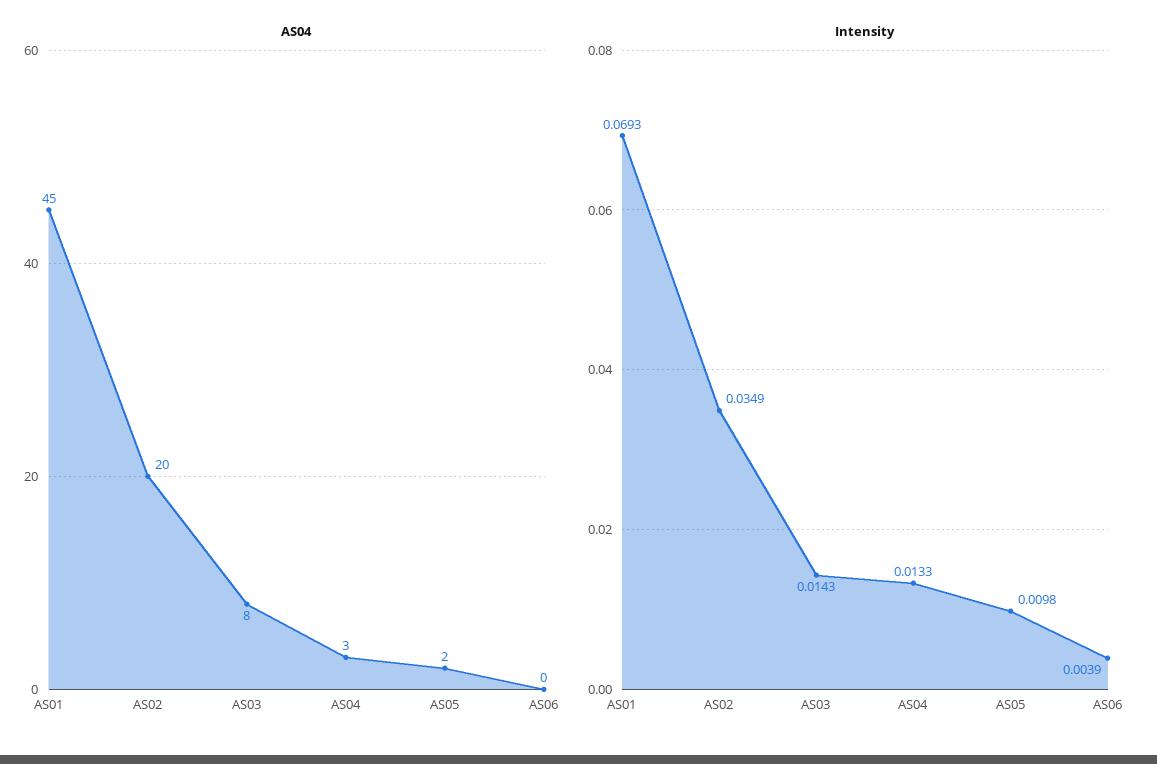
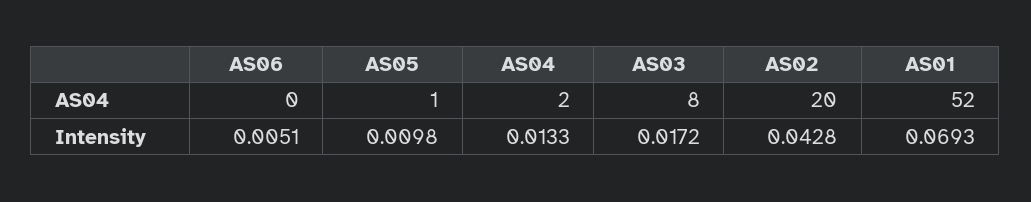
AS04, AS01: 45 -> 52
AS04, AS04: 3 -> 2
AS04, AS05: 2 -> 1
Intensity, AS02: 0.0349 -> 0.0428
Intensity, AS03: 0.0143 -> 0.0172
Intensity, AS06: 0.0039 -> 0.0051

